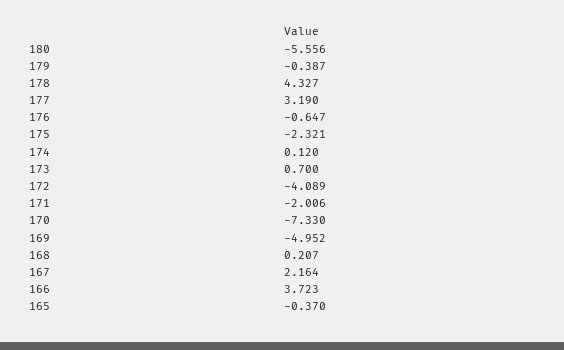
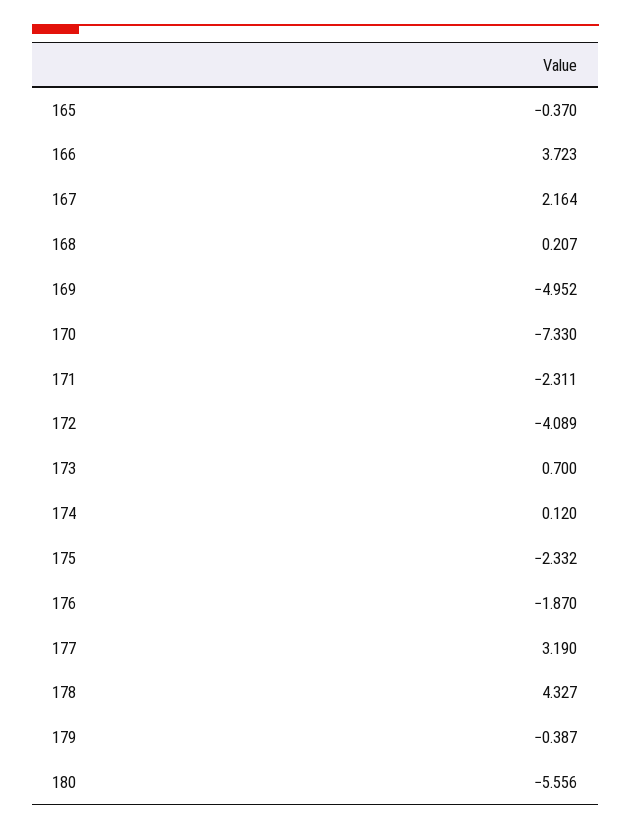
176: -0.647 -> -1.87
175: -2.321 -> -2.332
171: -2.006 -> -2.311

